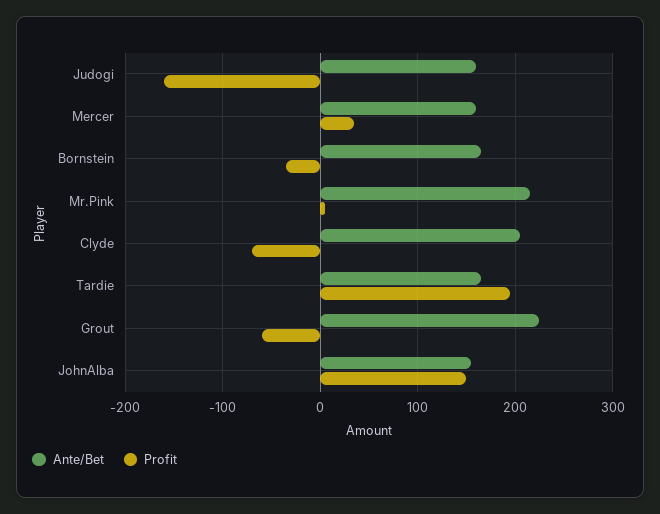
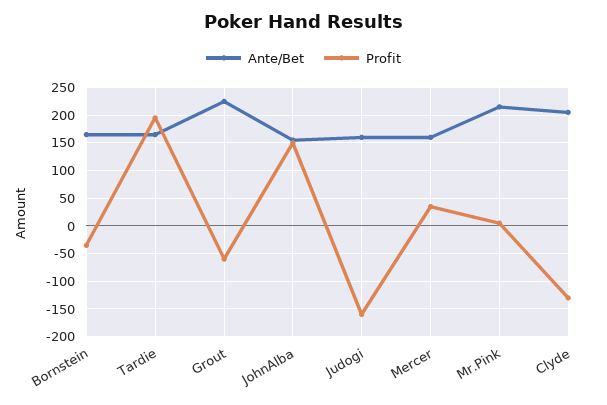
Profit, Clyde: -70 -> -125

